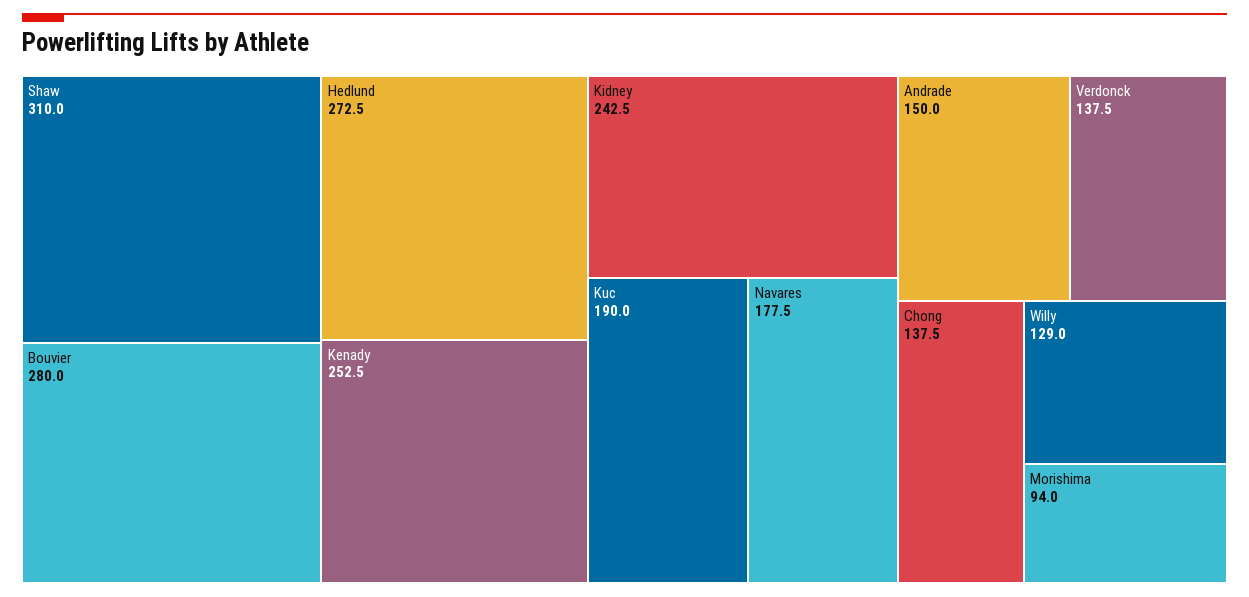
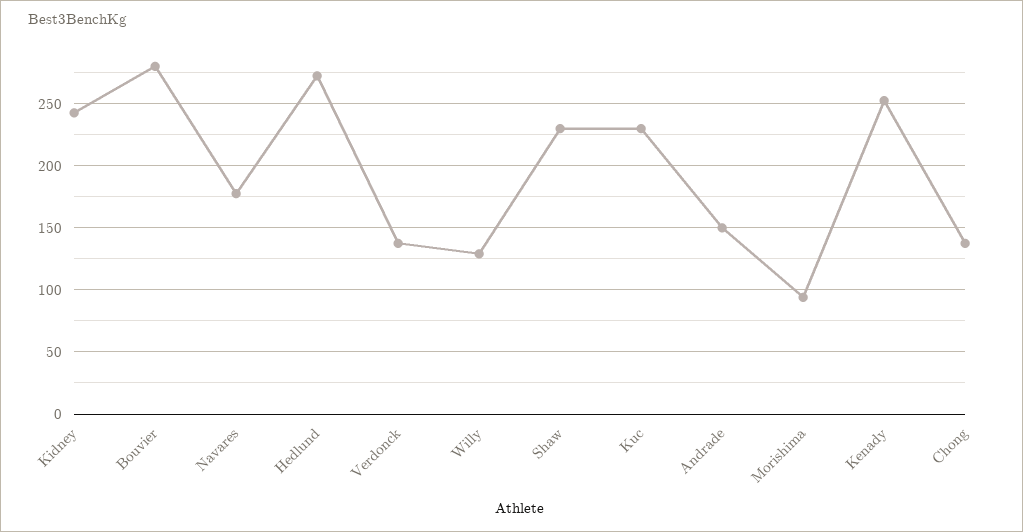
Shaw: 310 -> 230
Kuc: 190 -> 230

